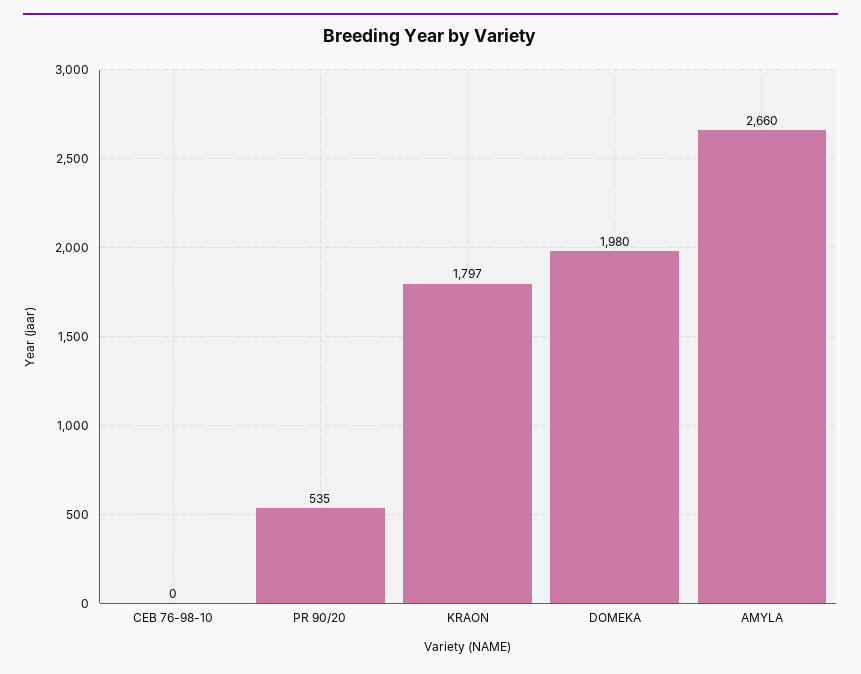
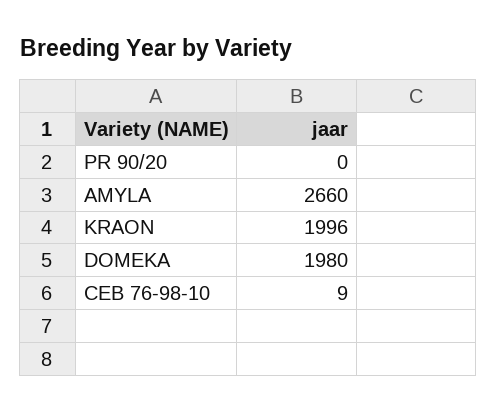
CEB 76-98-10: 0 -> 9
PR 90/20: 535 -> 0
KRAON: 1797 -> 1996

